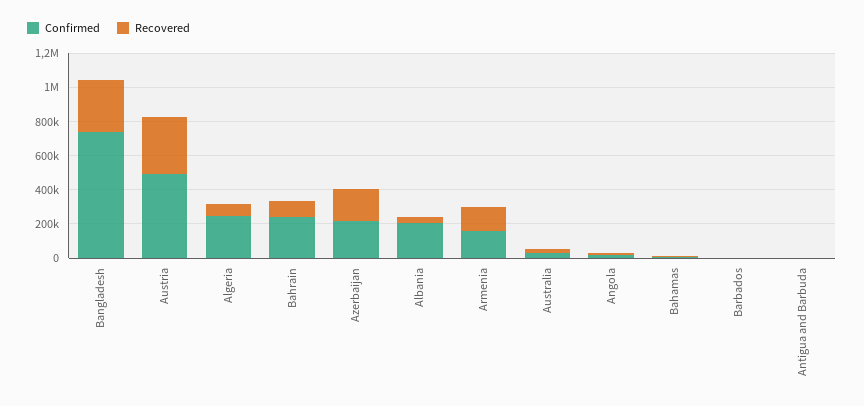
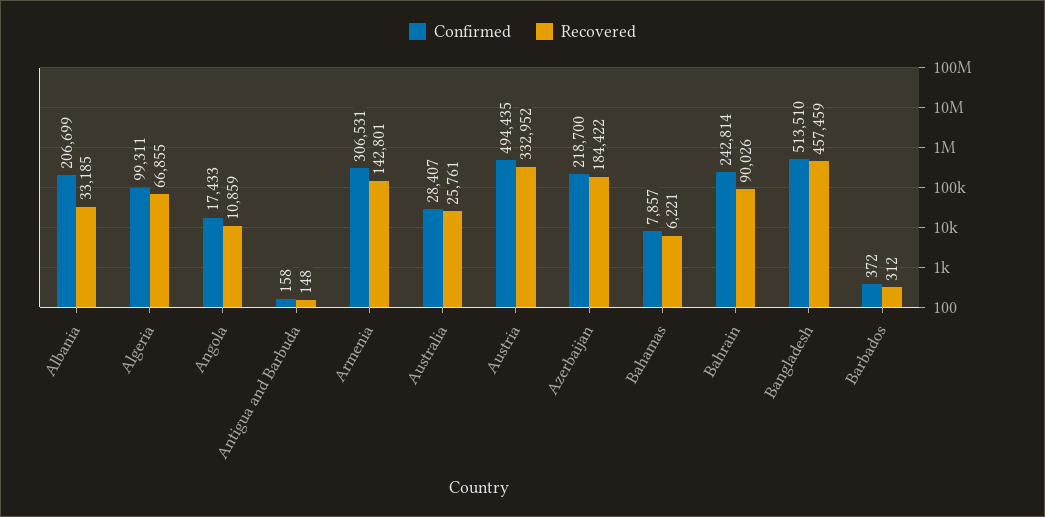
Confirmed, Bangladesh: 750000 -> 513510
Recovered, Bangladesh: 300000 -> 457459
Confirmed, Algeria: 250000 -> 99311
Confirmed, Armenia: 150000 -> 306531

